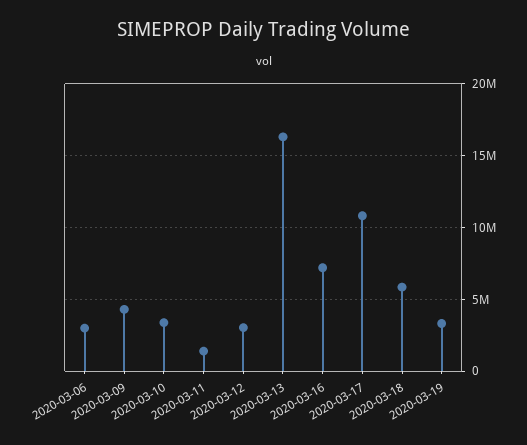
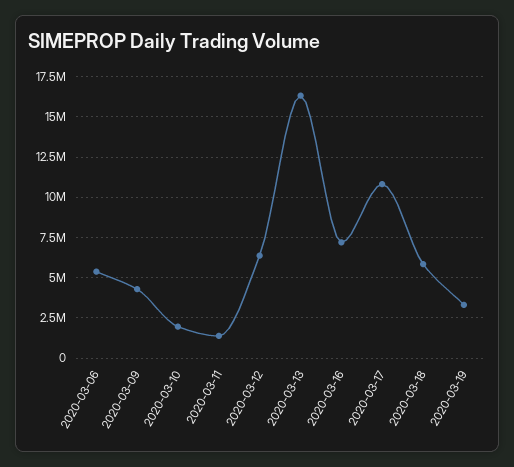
2020-03-06: 3000000 -> 5500000
2020-03-10: 3500000 -> 2000000
2020-03-12: 3000000 -> 6500000

